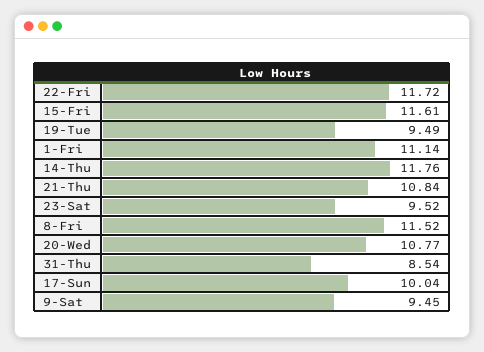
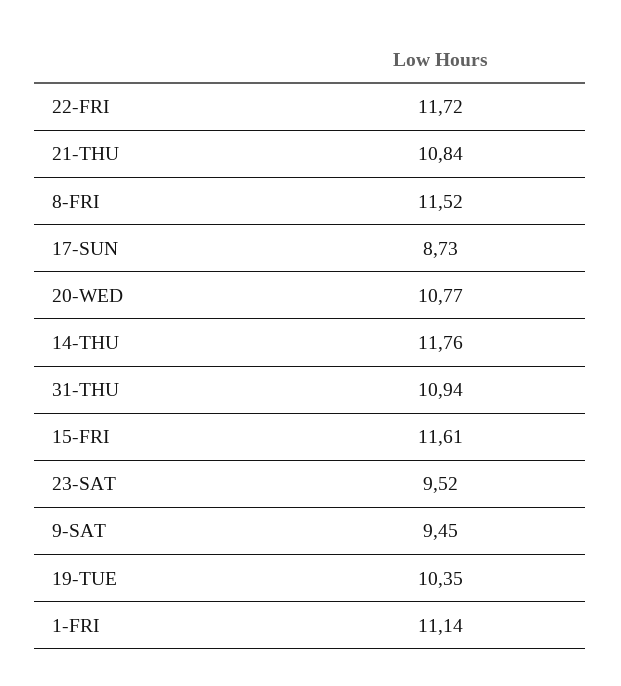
19-Tue: 9.49 -> 10.35
31-Thu: 8.54 -> 10.94
17-Sun: 10.04 -> 8.73

